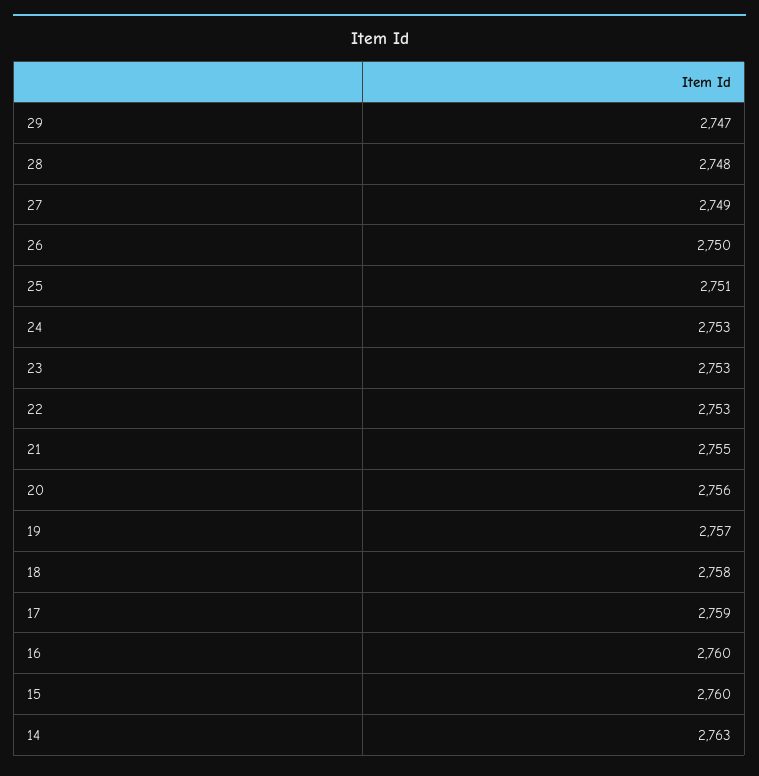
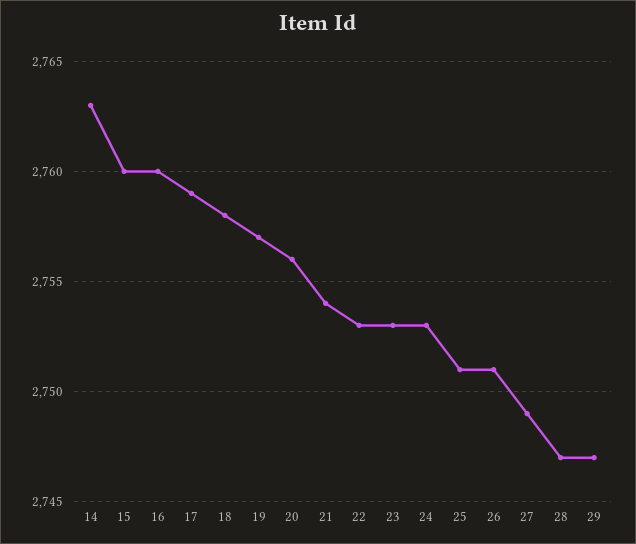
28: 2748 -> 2747
26: 2750 -> 2751
21: 2755 -> 2754

